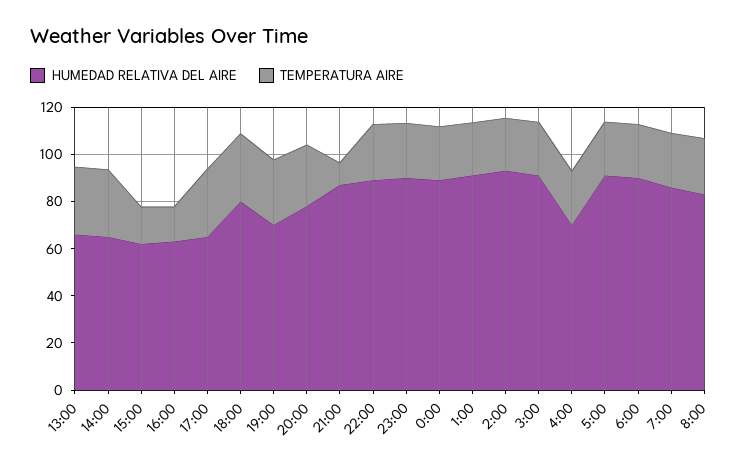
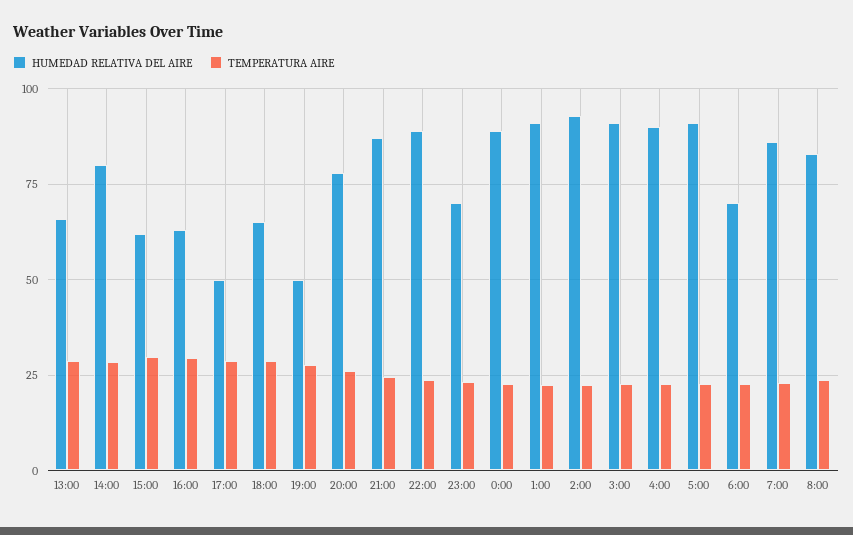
HUMEDAD RELATIVA DEL AIRE, 14:00: 65 -> 80
TEMPERATURA AIRE, 15:00: 15 -> 30
TEMPERATURA AIRE, 16:00: 15 -> 30
HUMEDAD RELATIVA DEL AIRE, 17:00: 65 -> 50
HUMEDAD RELATIVA DEL AIRE, 18:00: 80 -> 65
HUMEDAD RELATIVA DEL AIRE, 19:00: 70 -> 50
TEMPERATURA AIRE, 21:00: 10 -> 25
HUMEDAD RELATIVA DEL AIRE, 23:00: 90 -> 70
HUMEDAD RELATIVA DEL AIRE, 4:00: 70 -> 90
HUMEDAD RELATIVA DEL AIRE, 6:00: 90 -> 70

